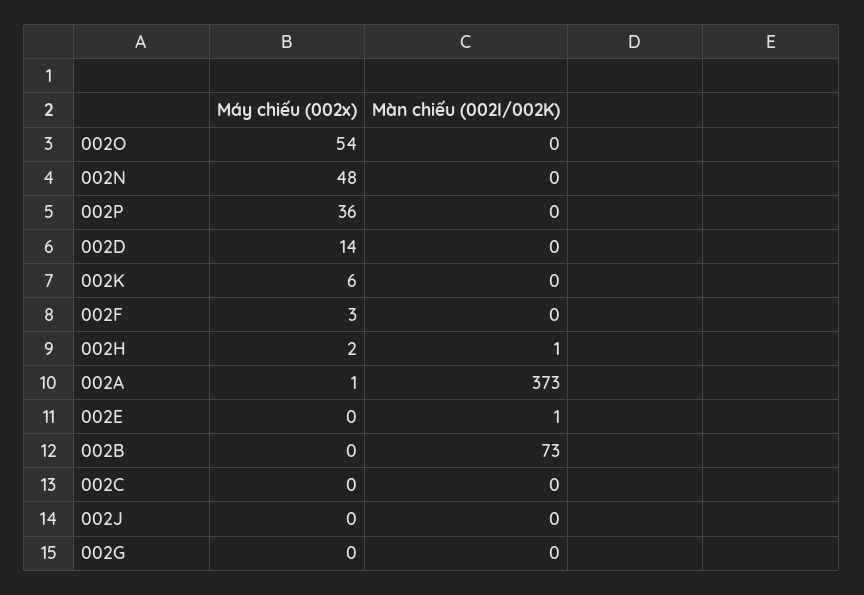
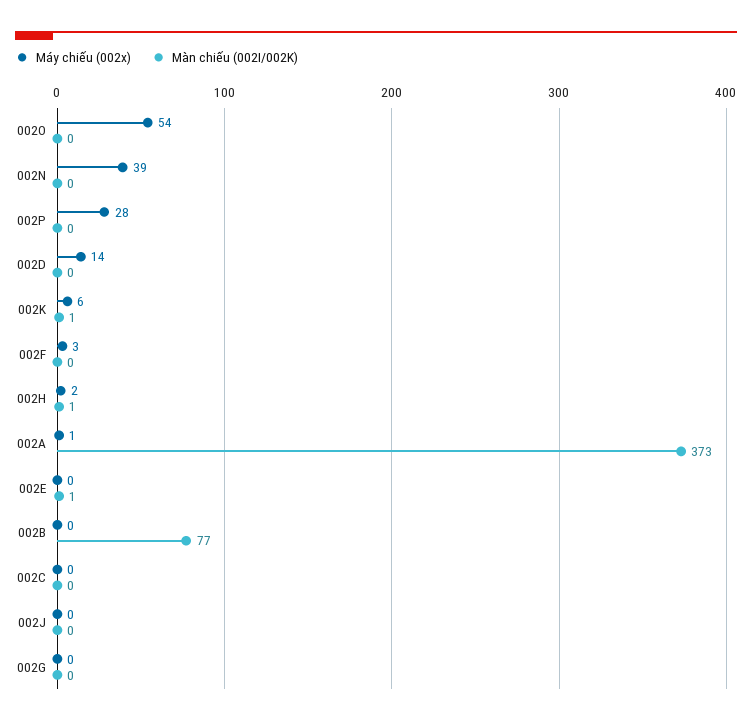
Máy chiếu (002x), 002N: 48 -> 39
Máy chiếu (002x), 002P: 36 -> 28
Màn chiếu (002I/002K), 002K: 0 -> 1
Màn chiếu (002I/002K), 002B: 73 -> 77

